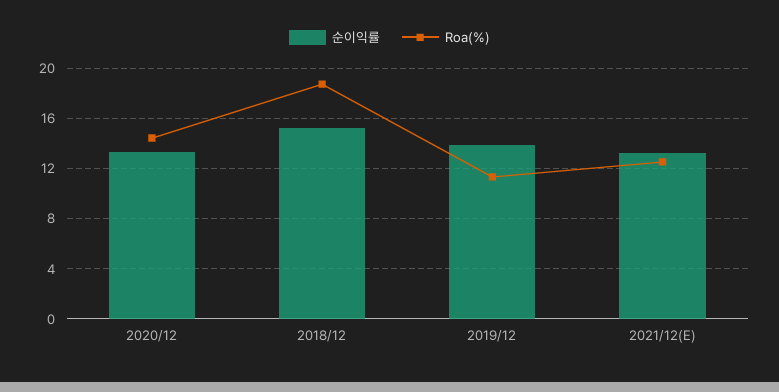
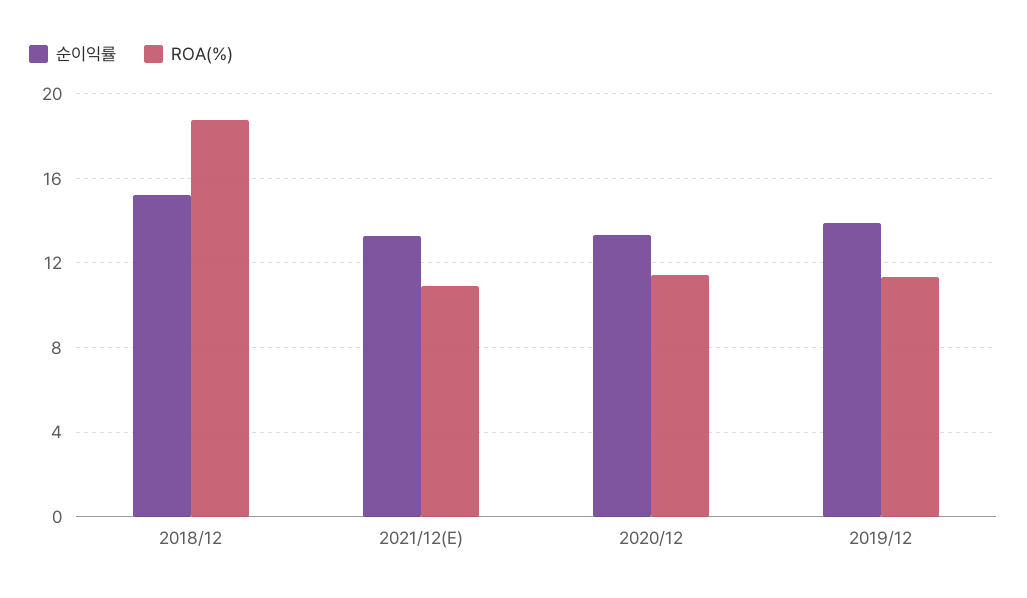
Roa(%), 2020/12: 14.5 -> 11.5
Roa(%), 2021/12(E): 12.5 -> 11

